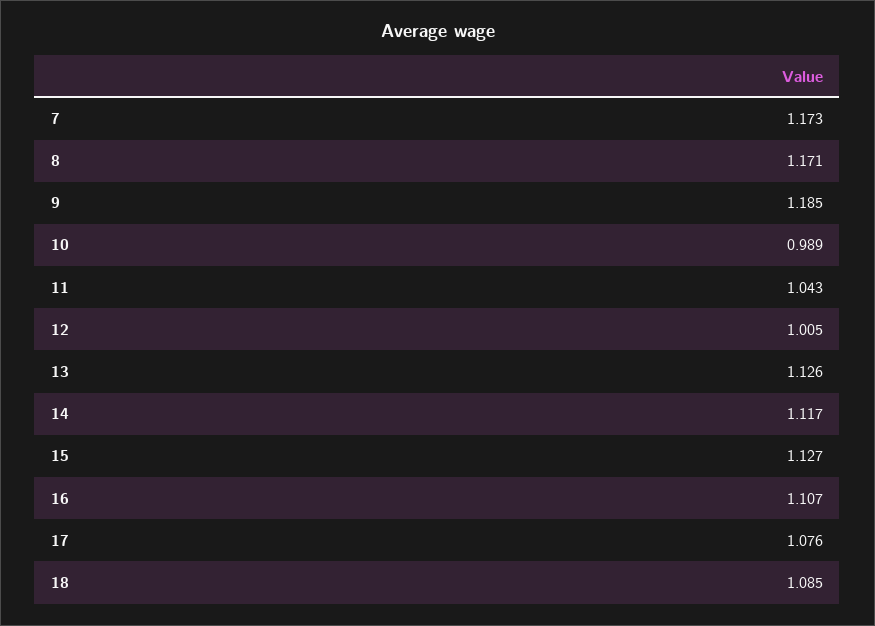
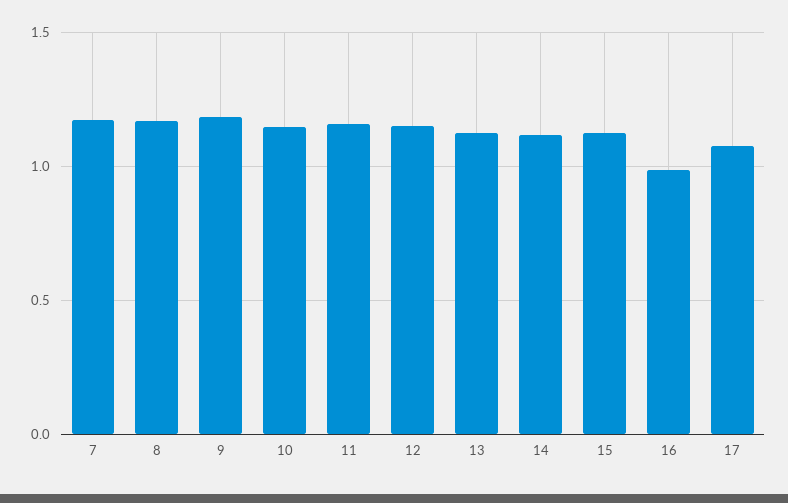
10: 0.989 -> 1.15
11: 1.043 -> 1.15
12: 1.005 -> 1.15
16: 1.107 -> 1
18: 1.085 -> none

